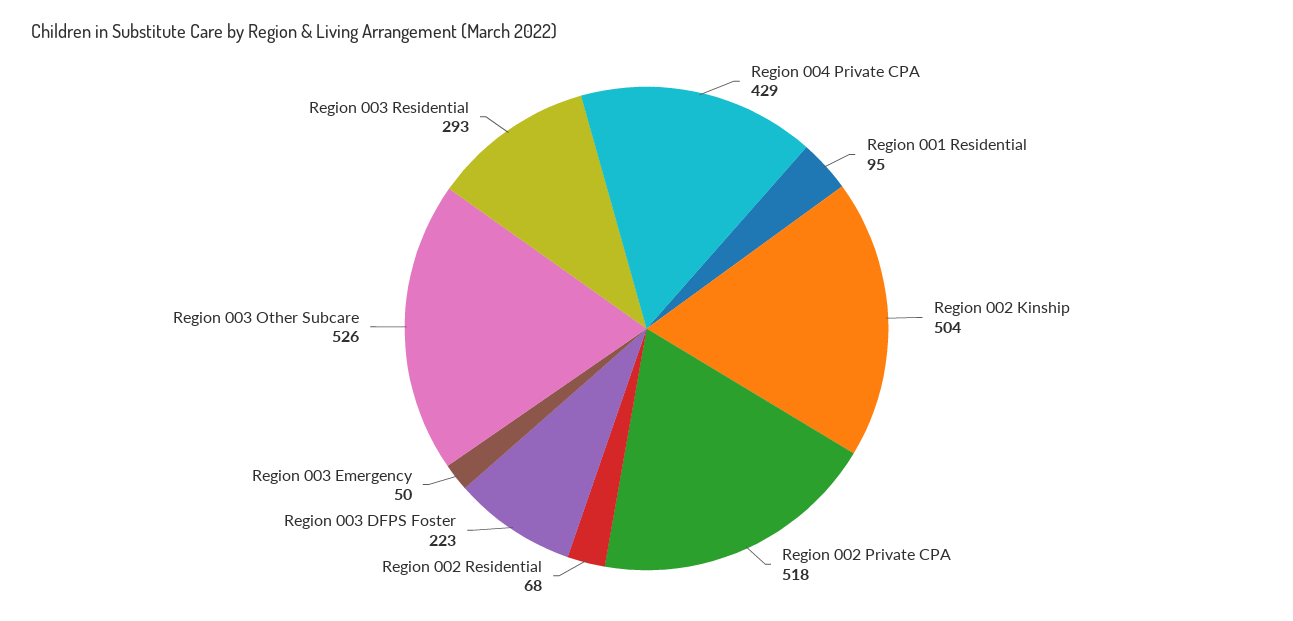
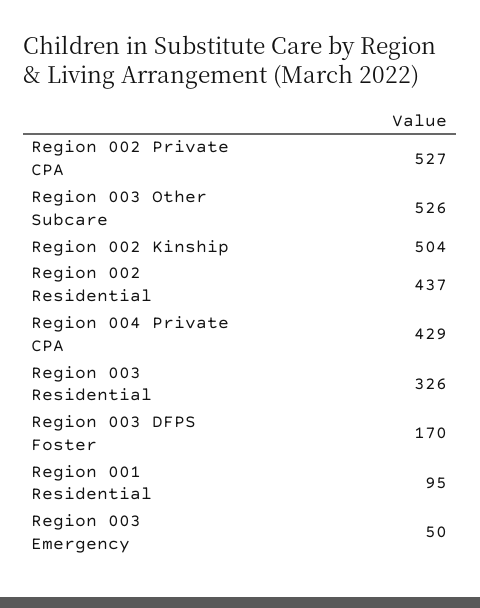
Region 002 Private CPA: 518 -> 527
Region 002 Residential: 68 -> 437
Region 003 DFPS Foster: 223 -> 170
Region 003 Residential: 293 -> 326

